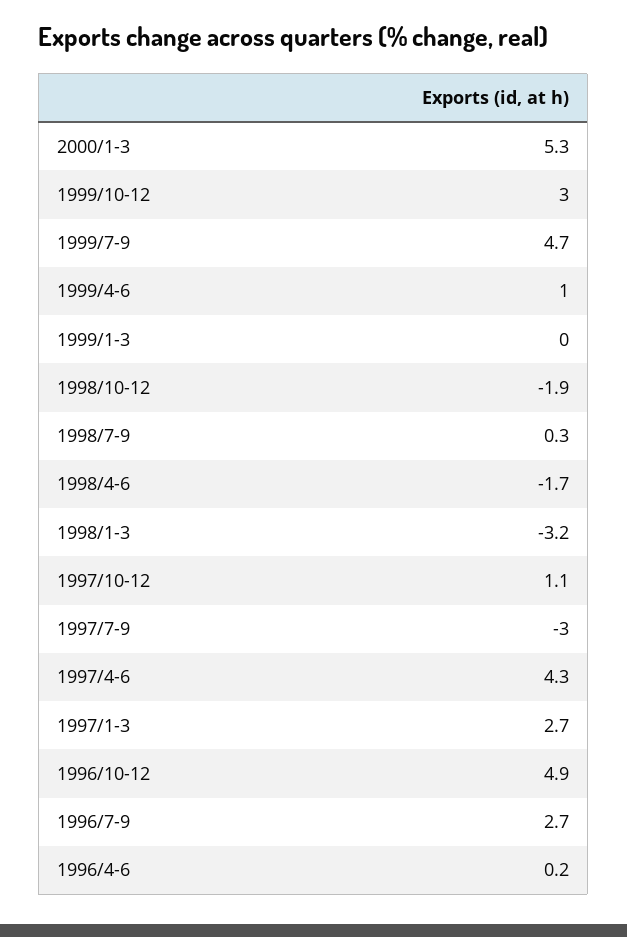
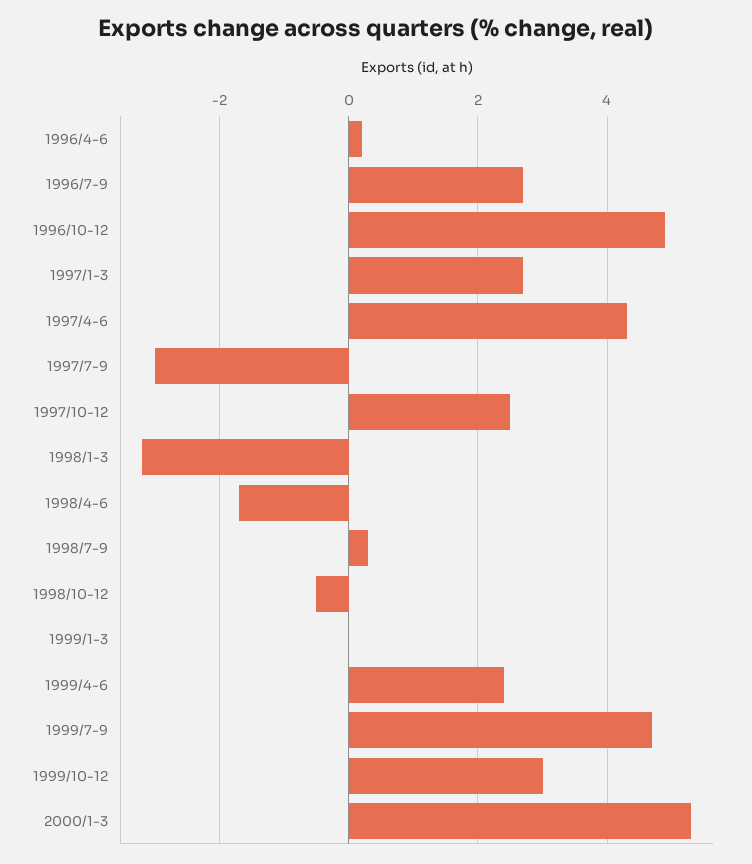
1999/4-6: 1 -> 2.5
1998/10-12: -1.9 -> -0.5
1997/10-12: 1.1 -> 2.5

